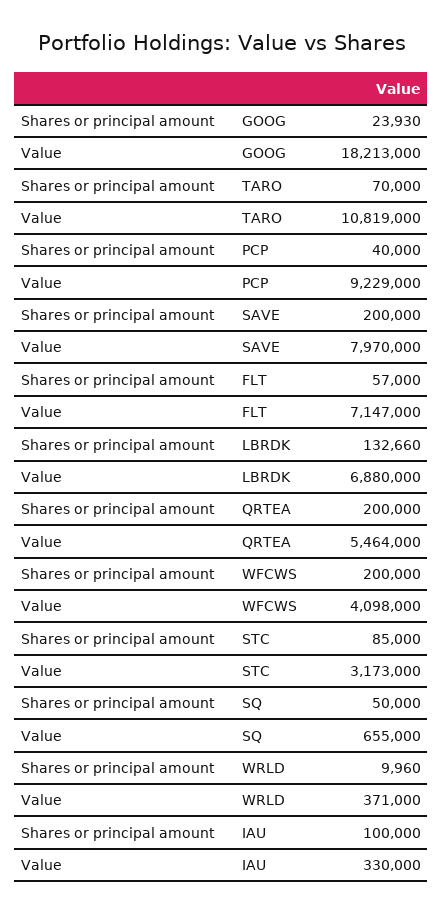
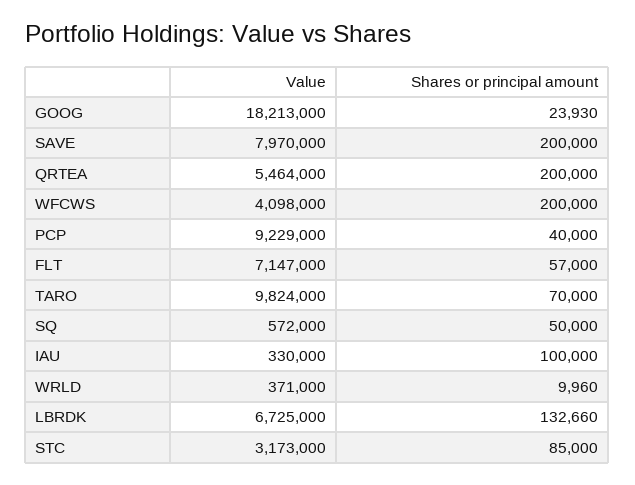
Value, TARO: 10819000 -> 9824000
Value, LBRDK: 6880000 -> 6725000
Value, SQ: 655000 -> 572000

